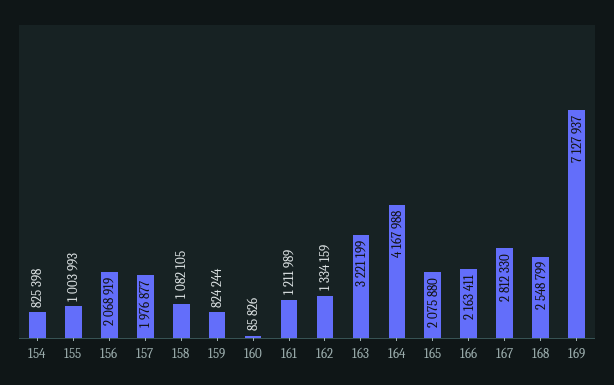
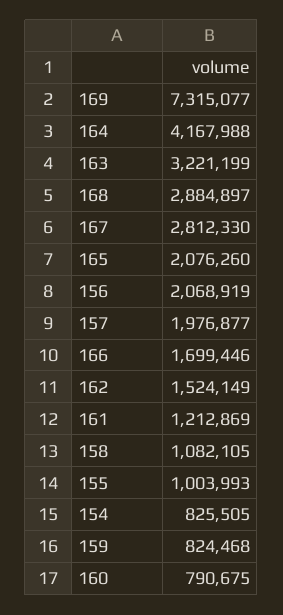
154: 825398 -> 825505
159: 824244 -> 824468
160: 85826 -> 790675
161: 1211989 -> 1212869
162: 1334159 -> 1524149
165: 2075880 -> 2076260
166: 2163411 -> 1699446
168: 2548799 -> 2884897
169: 7127937 -> 7315077

